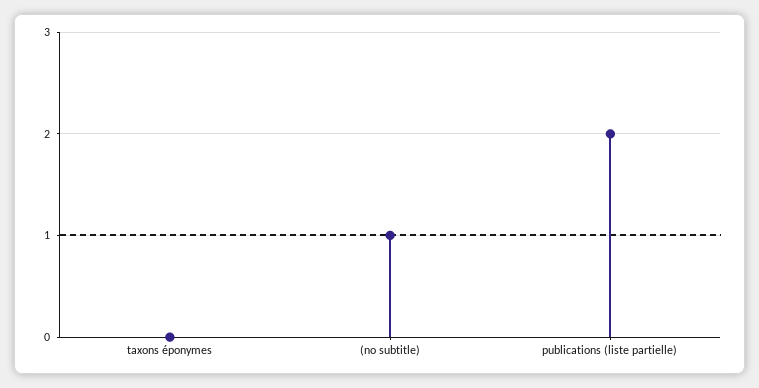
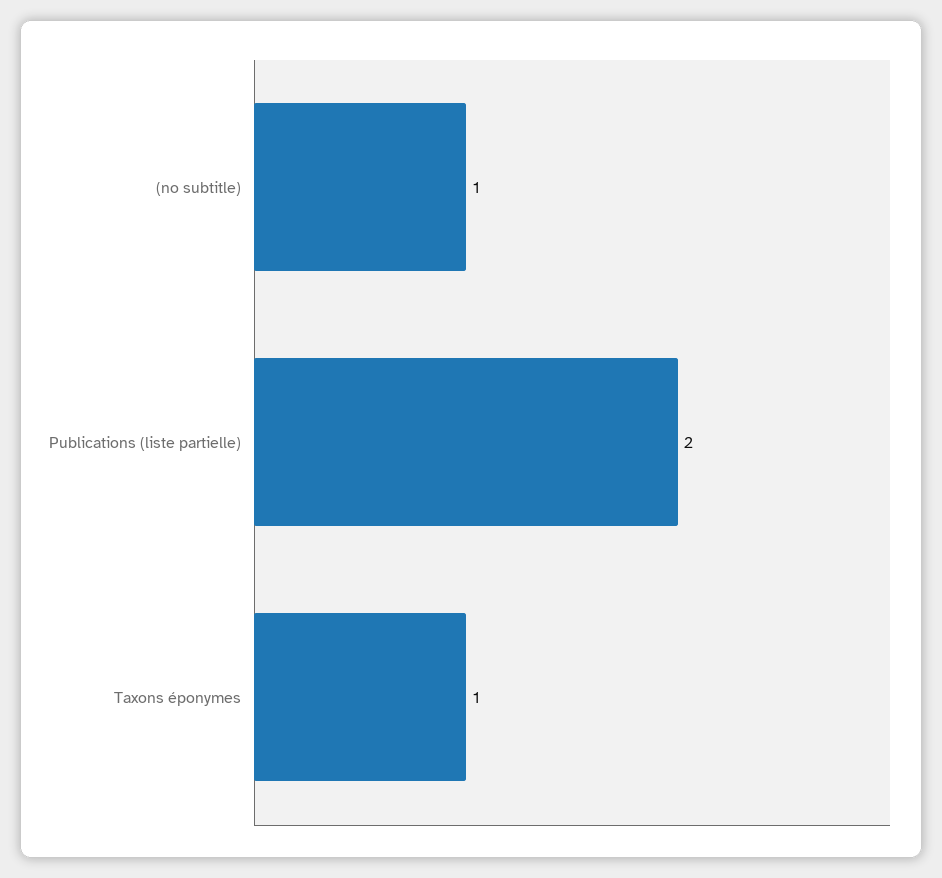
taxons éponymes: 0 -> 1

